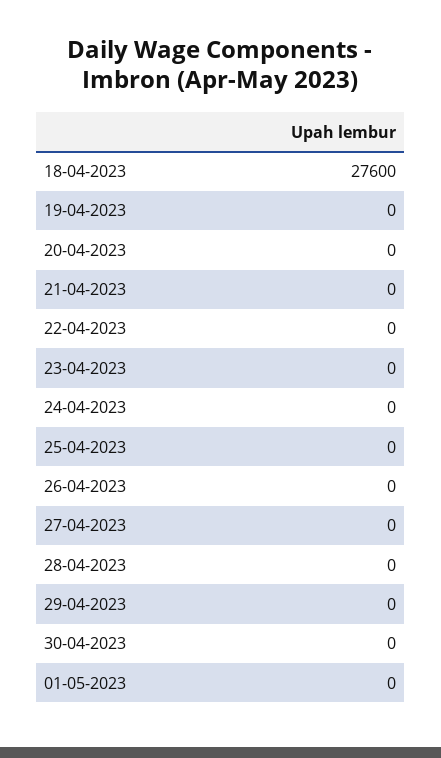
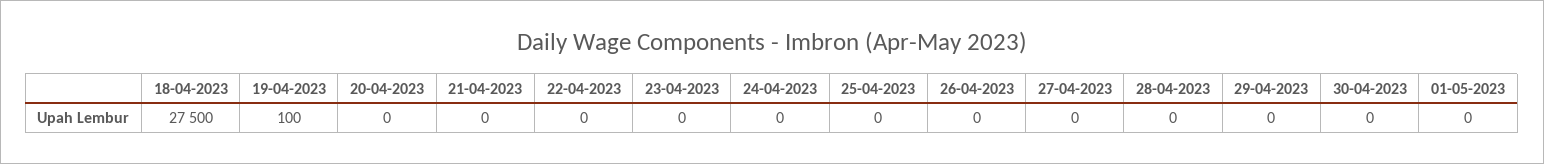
18-04-2023: 27600 -> 27500
19-04-2023: 0 -> 100

